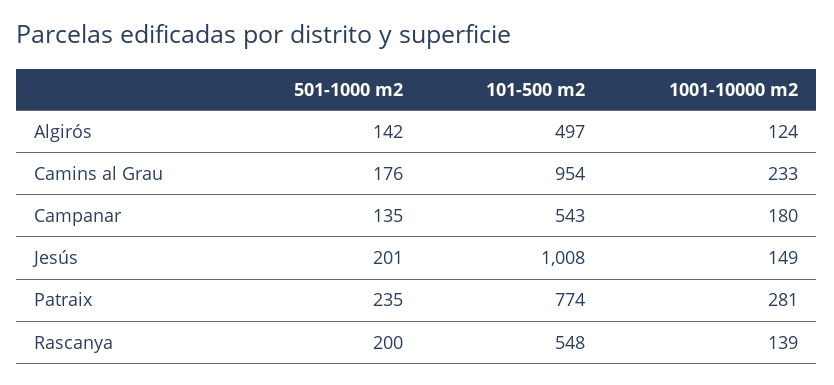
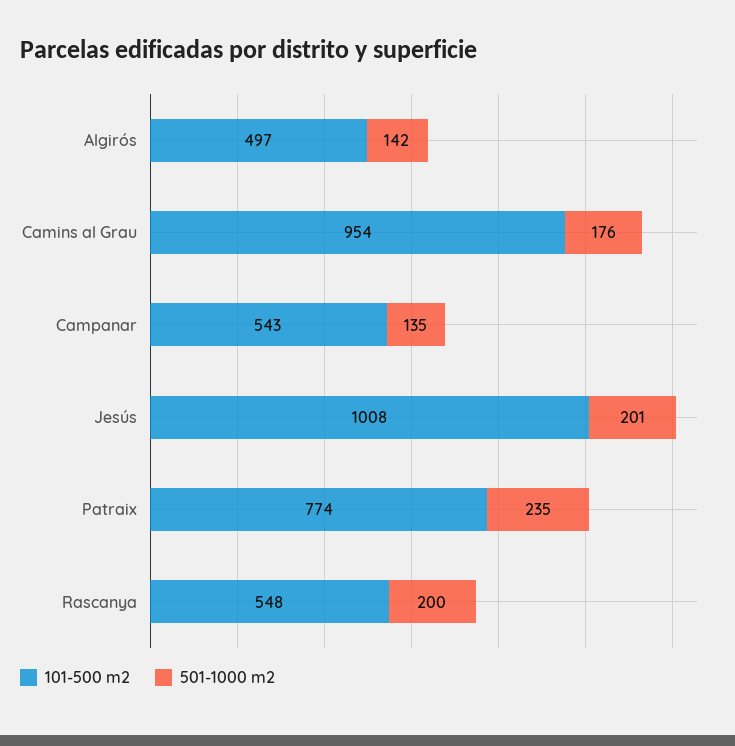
1001-10000 m2, Algirós: 124 -> none
1001-10000 m2, Camins al Grau: 233 -> none
1001-10000 m2, Campanar: 180 -> none
1001-10000 m2, Jesús: 149 -> none
1001-10000 m2, Patraix: 281 -> none
1001-10000 m2, Rascanya: 139 -> none

